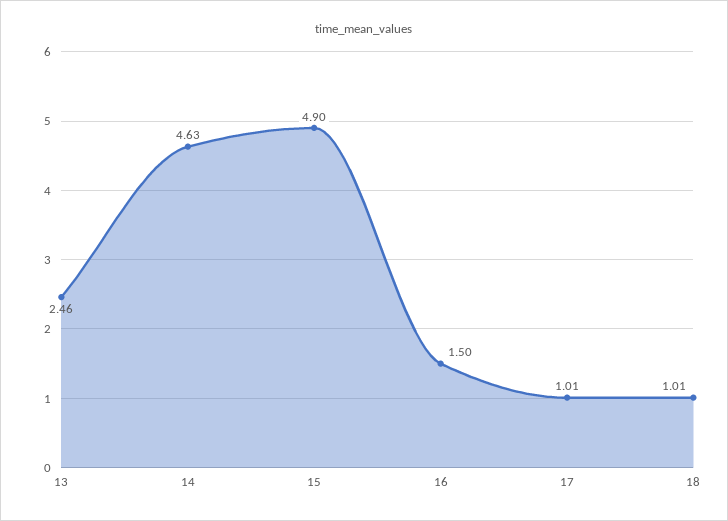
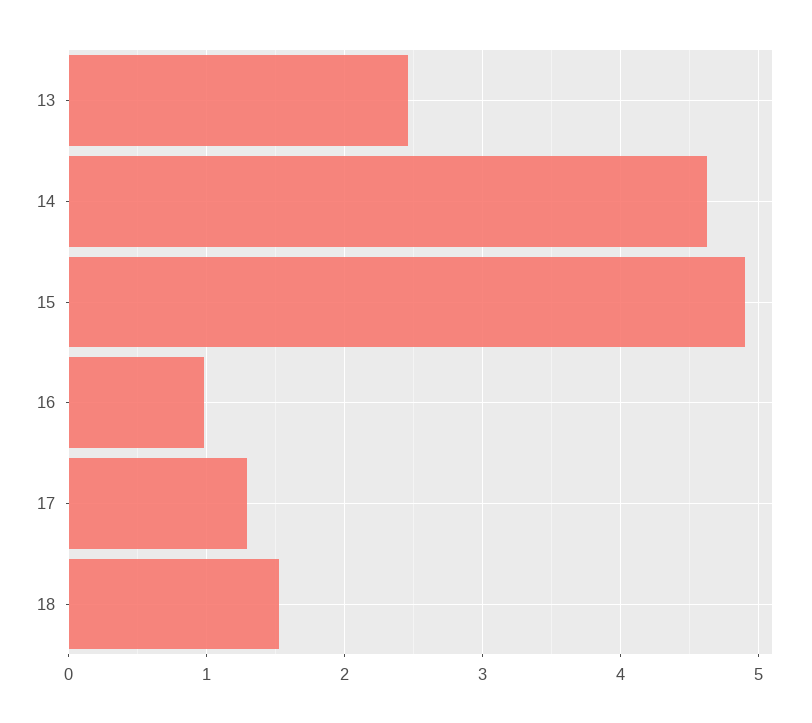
16: 1.5 -> 1
17: 1.01 -> 1.3
18: 1.01 -> 1.5

